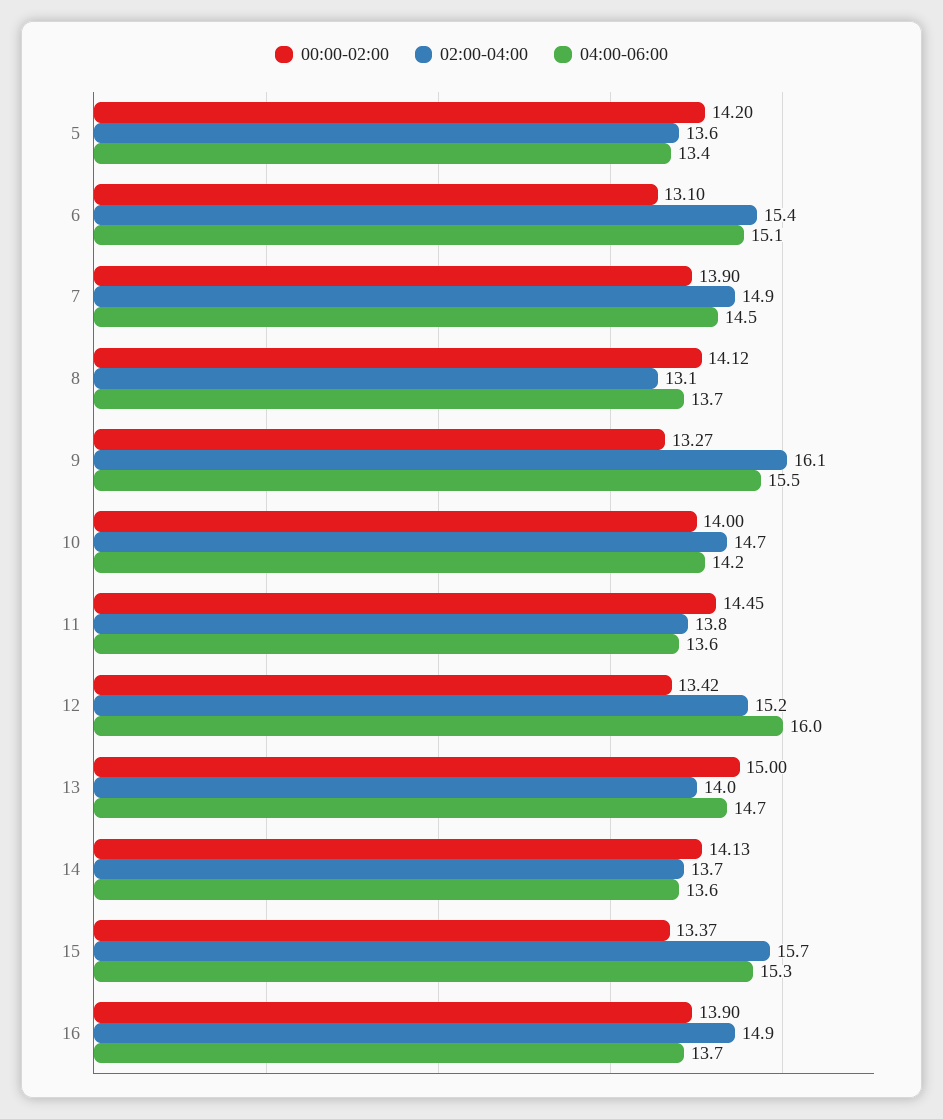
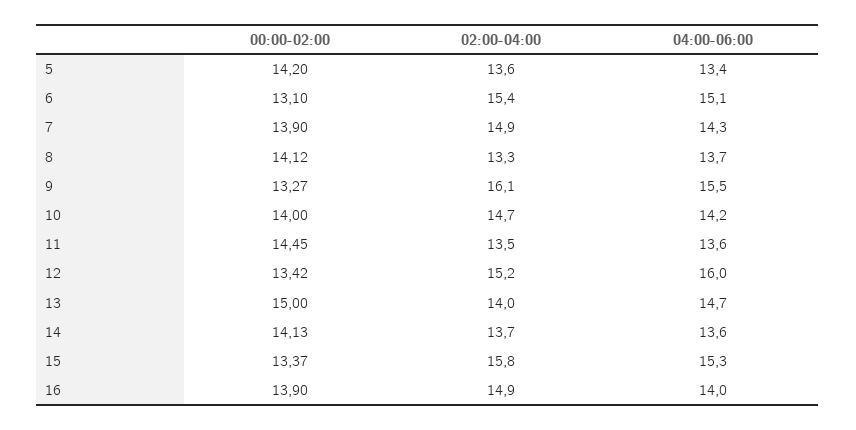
04:00-06:00, 7: 14.5 -> 14.3
02:00-04:00, 8: 13.1 -> 13.3
02:00-04:00, 11: 13.8 -> 13.5
02:00-04:00, 15: 15.7 -> 15.8
04:00-06:00, 16: 13.7 -> 14

